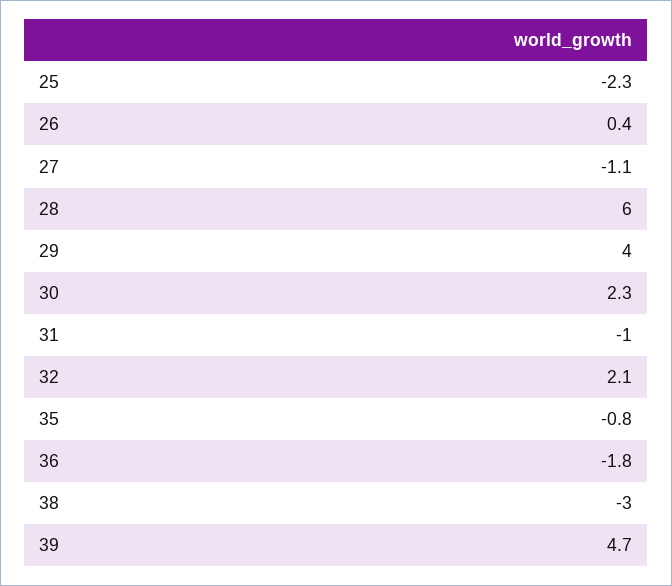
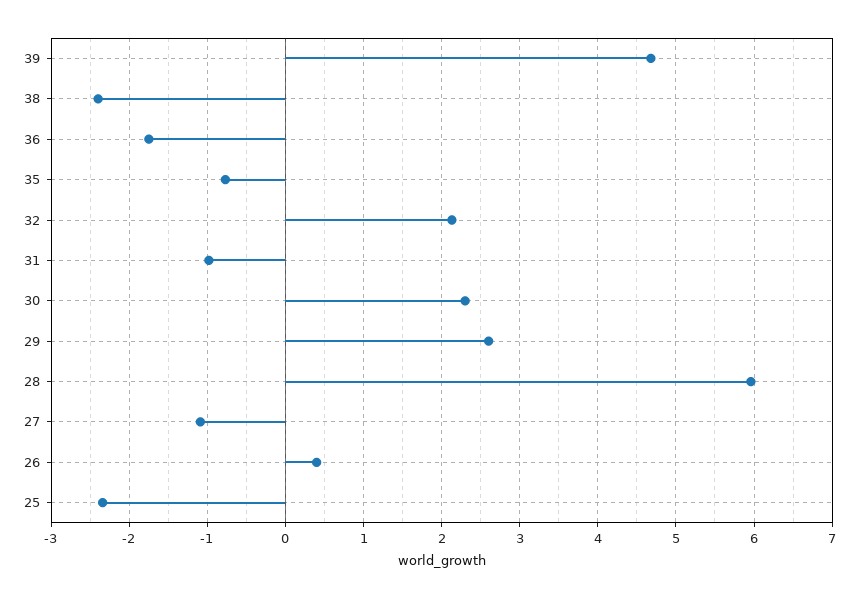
29: 4 -> 2.6
38: -3 -> -2.4

